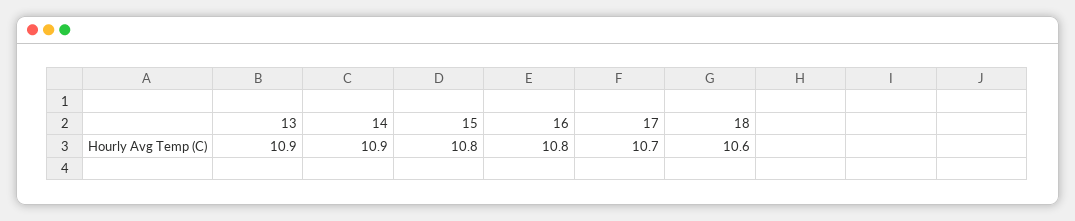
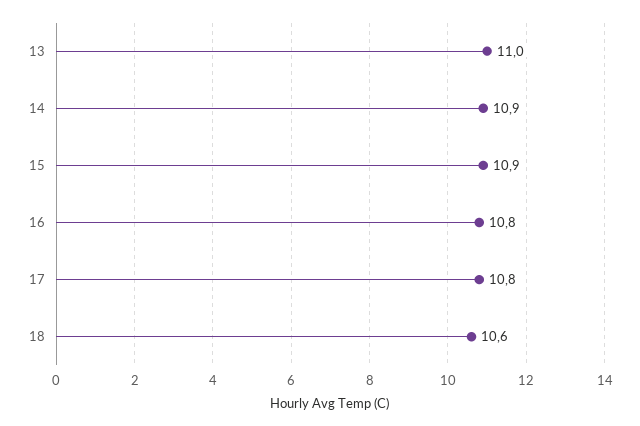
13: 10.9 -> 11
15: 10.8 -> 10.9
17: 10.7 -> 10.8

